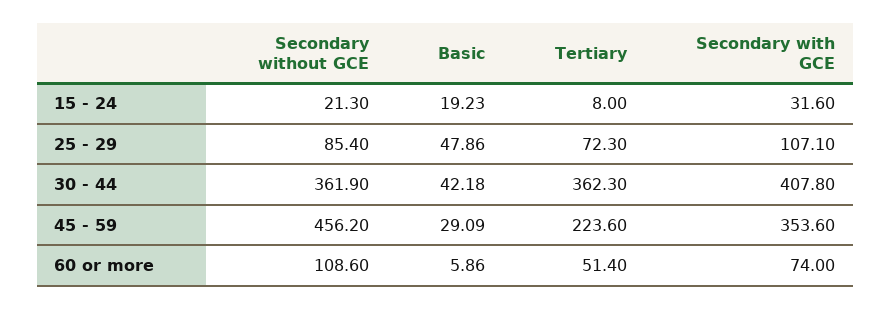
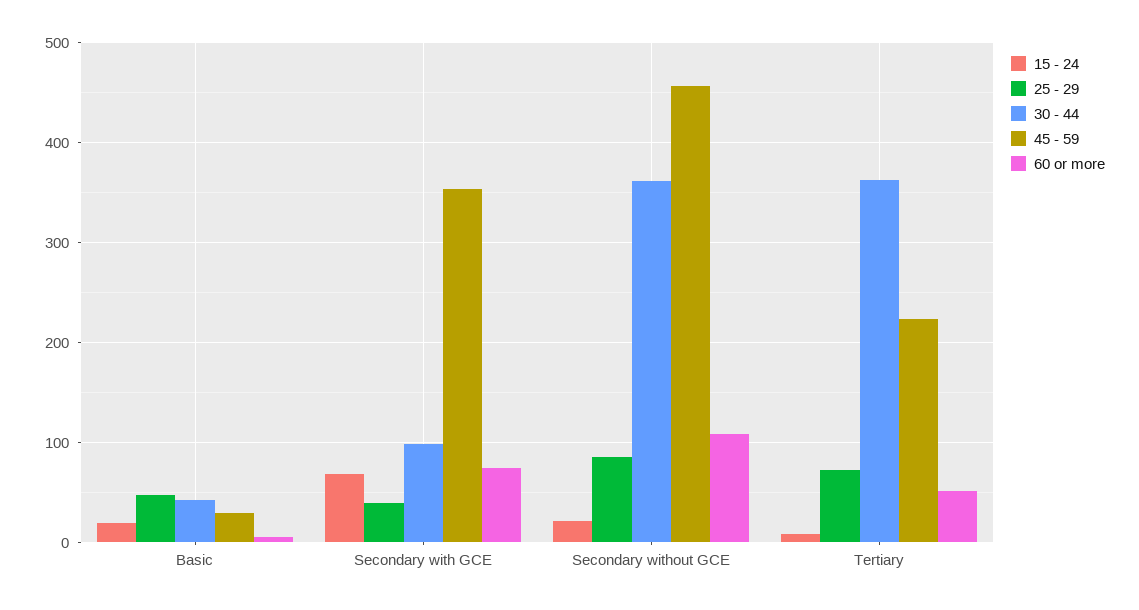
15 - 24, Secondary with GCE: 31.6 -> 70
25 - 29, Secondary with GCE: 107.1 -> 40
30 - 44, Secondary with GCE: 407.8 -> 100

